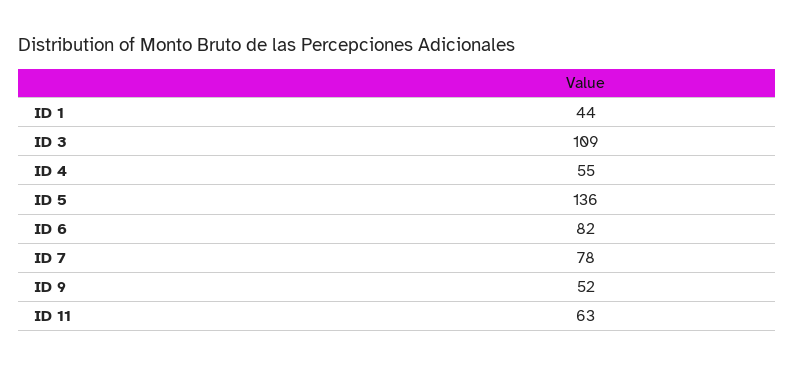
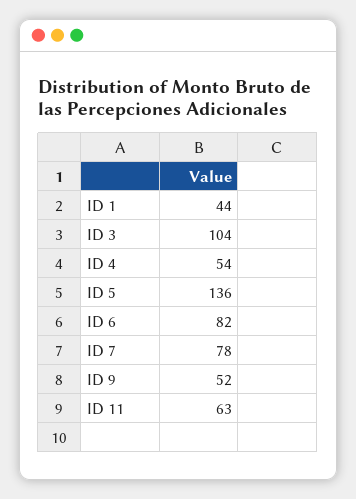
ID 3: 109 -> 104
ID 4: 55 -> 54

